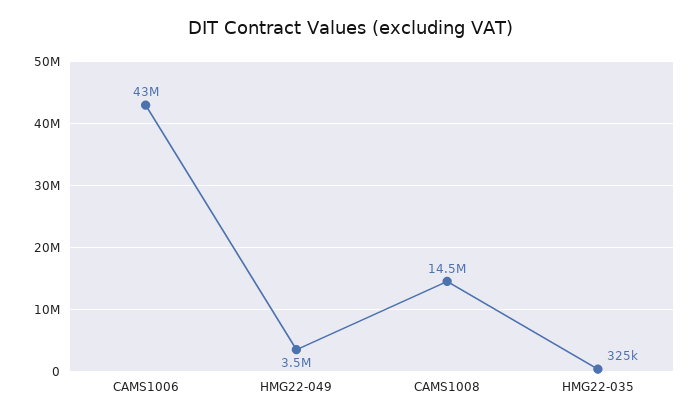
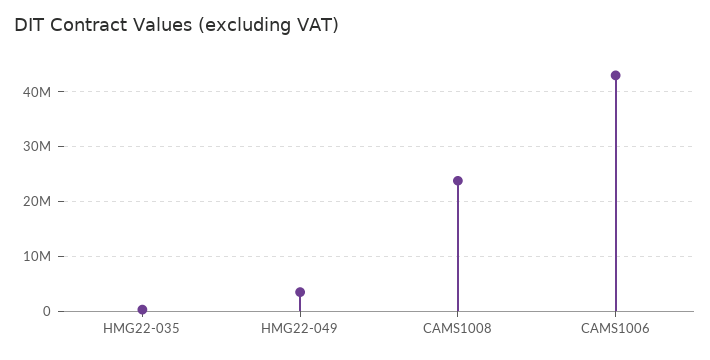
CAMS1008: 14500000 -> 24000000

